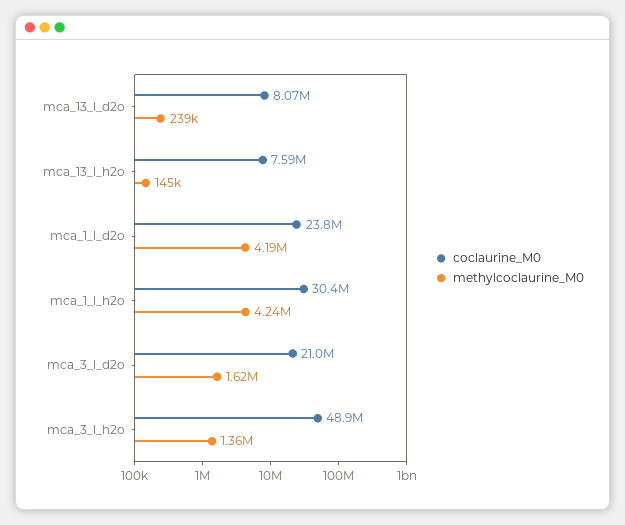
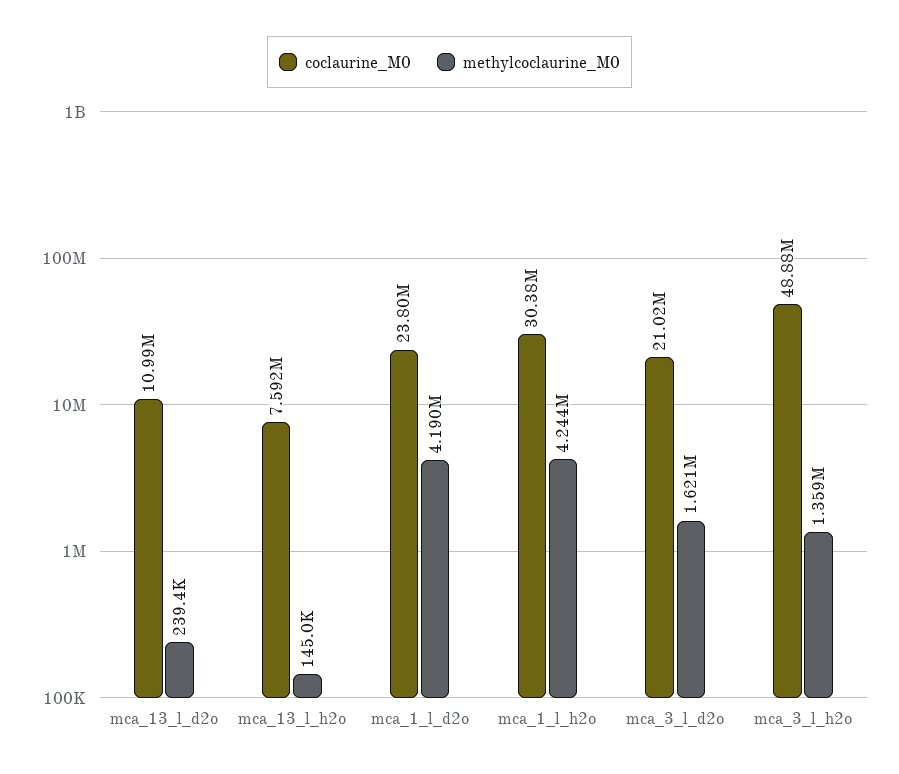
coclaurine_M0, mca_13_l_d2o: 8070000 -> 10990000

